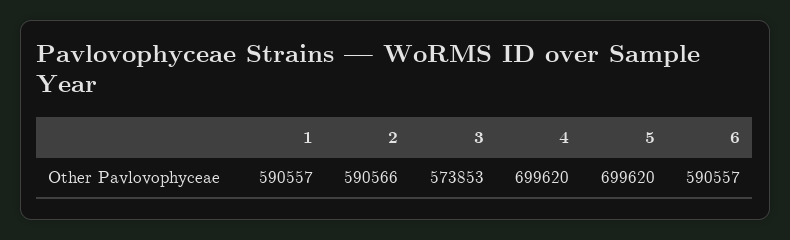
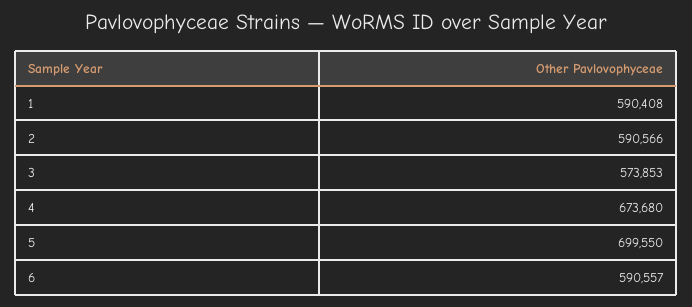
1: 590557 -> 590408
4: 699620 -> 673680
5: 699620 -> 699550

